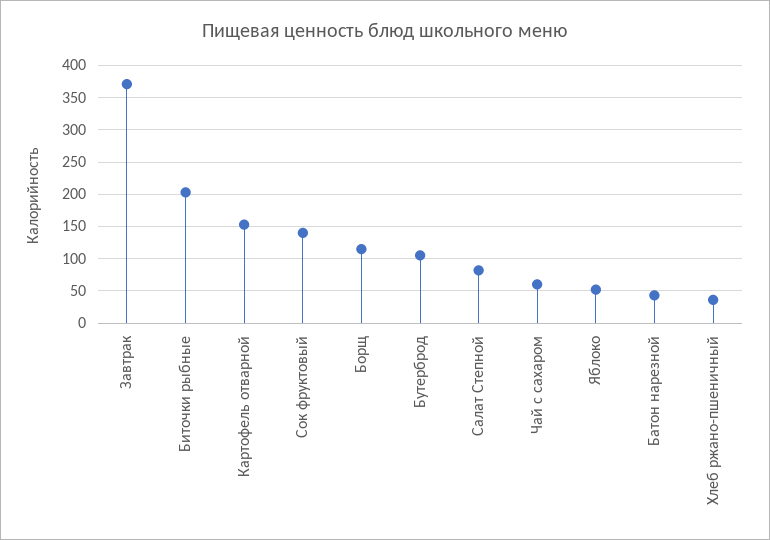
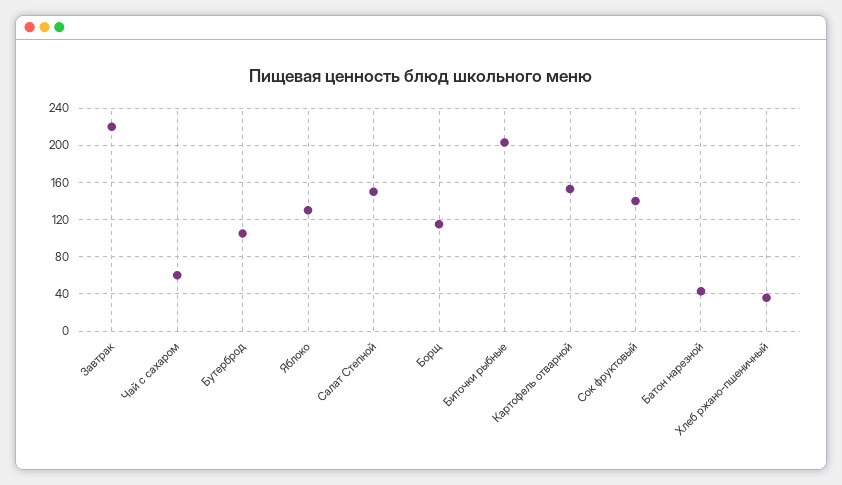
Завтрак: 370 -> 220
Салат Степной: 80 -> 150
Яблоко: 50 -> 130

